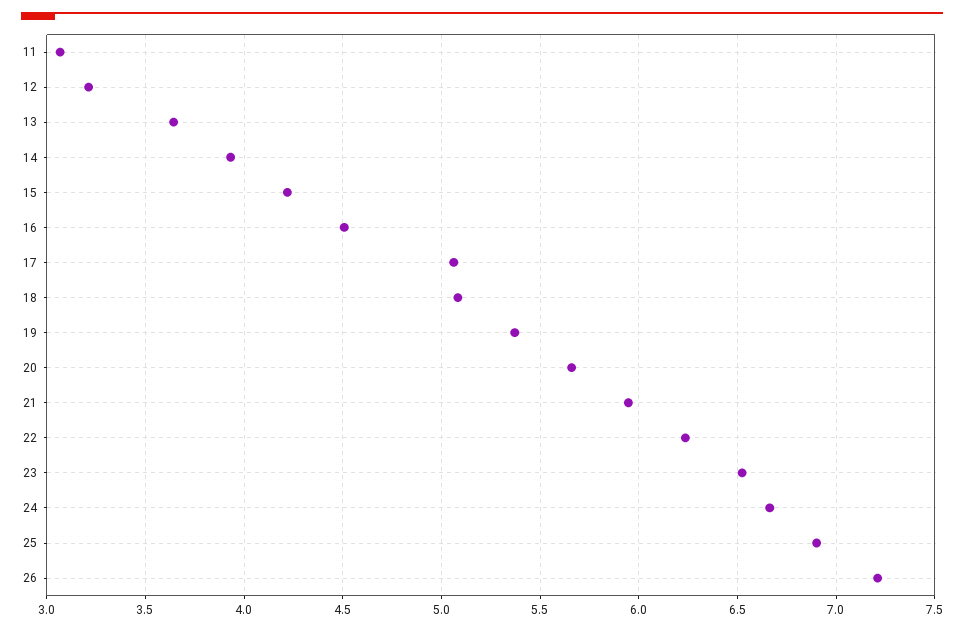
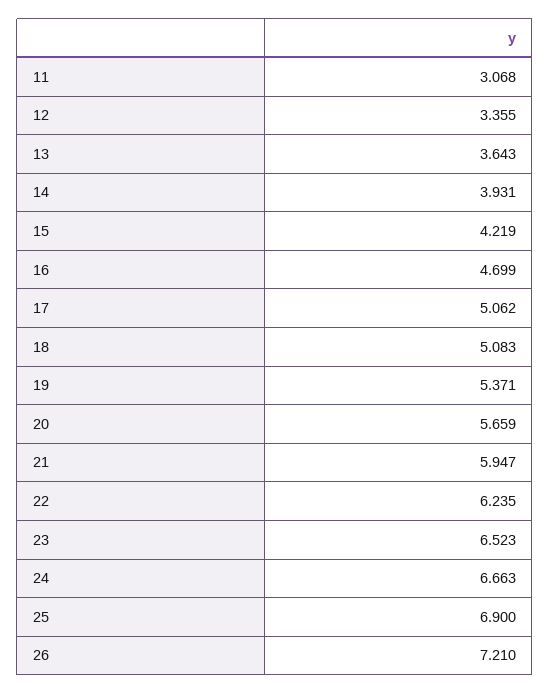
12: 3.2 -> 3.355
16: 4.5 -> 4.699

